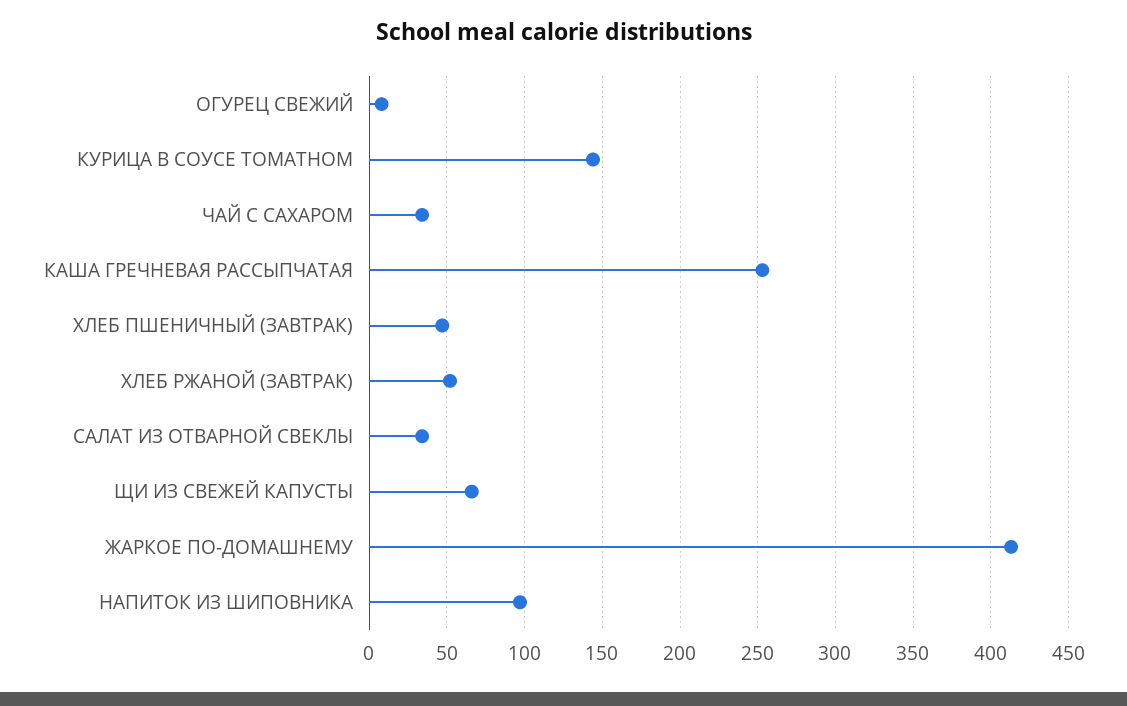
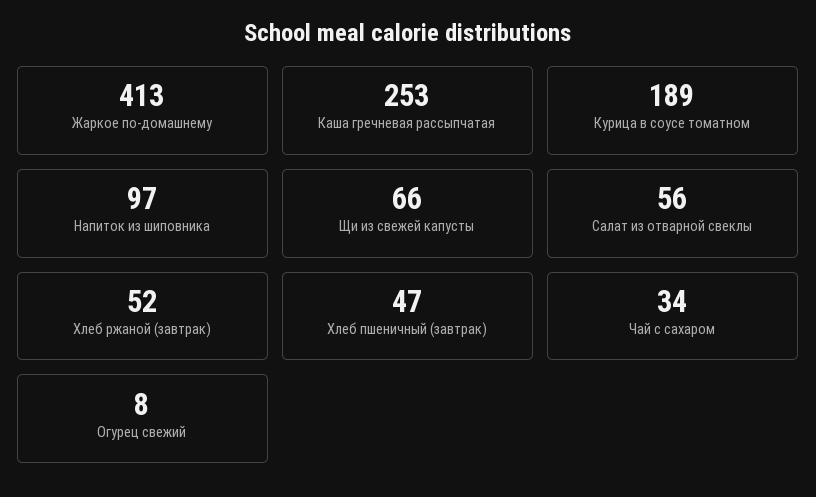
КУРИЦА В СОУСЕ ТОМАТНОМ: 145 -> 189
САЛАТ ИЗ ОТВАРНОЙ СВЕКЛЫ: 35 -> 56

